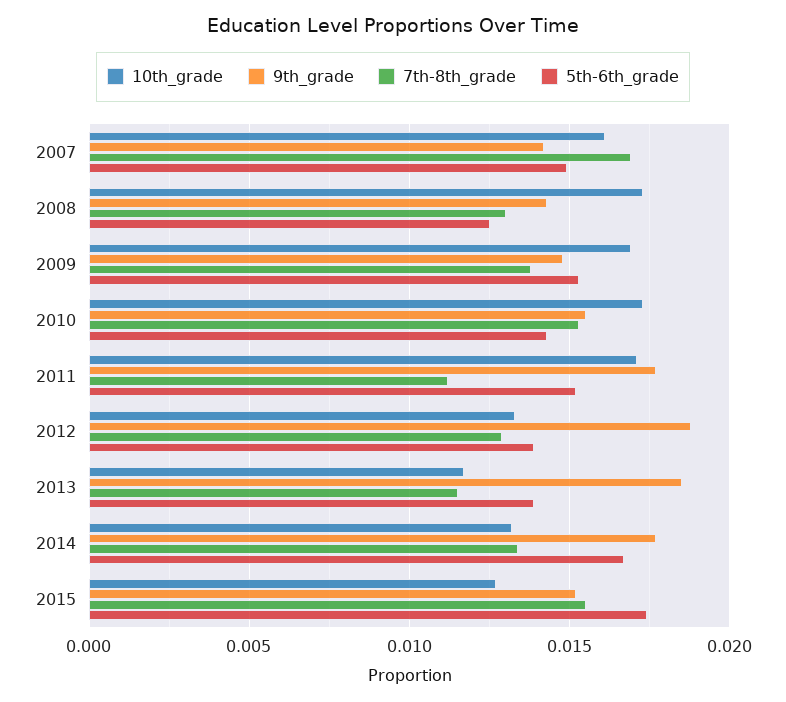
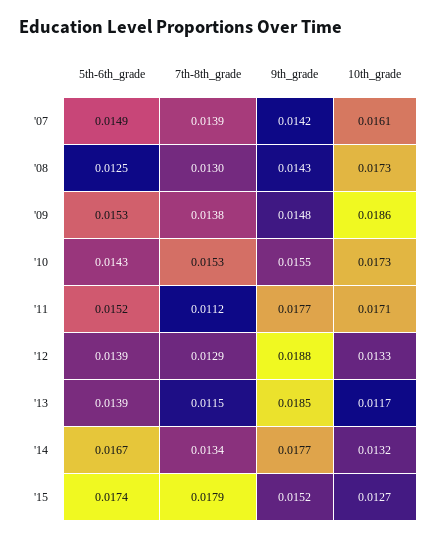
7th-8th_grade, 2007: 0.017 -> 0.0139
10th_grade, 2009: 0.017 -> 0.0186
7th-8th_grade, 2015: 0.0155 -> 0.0179

